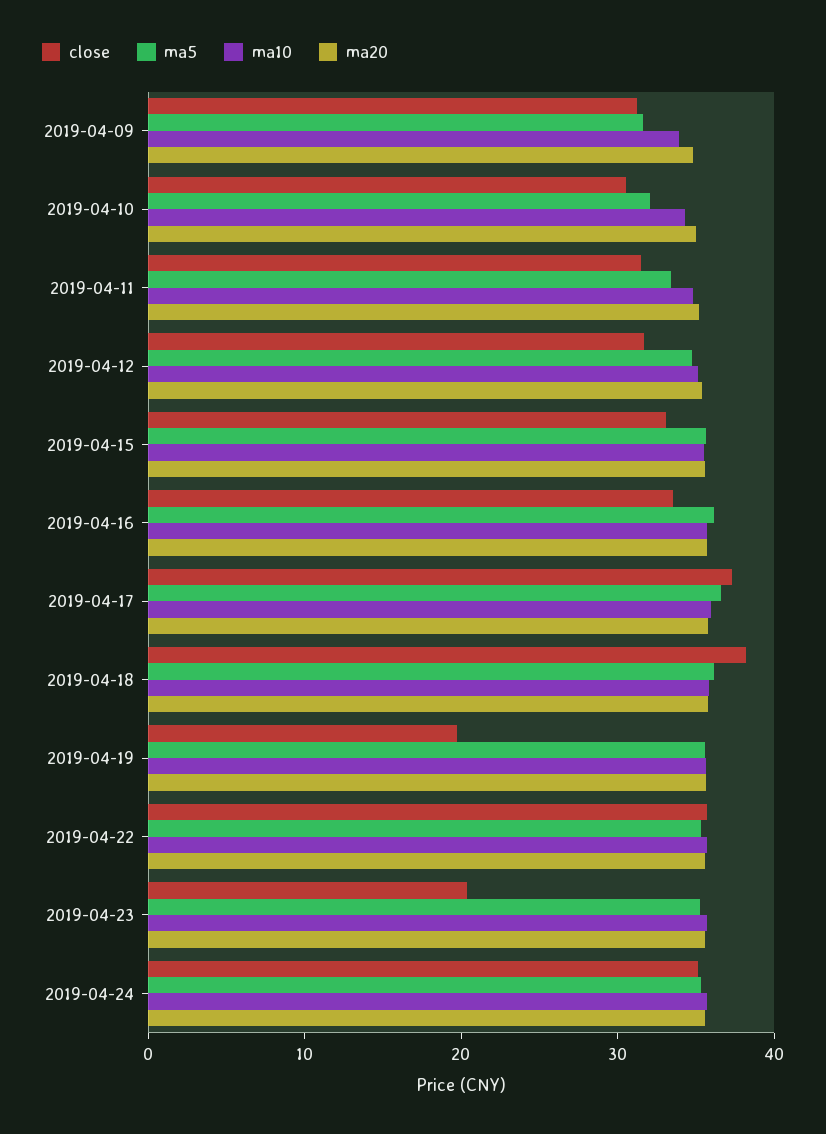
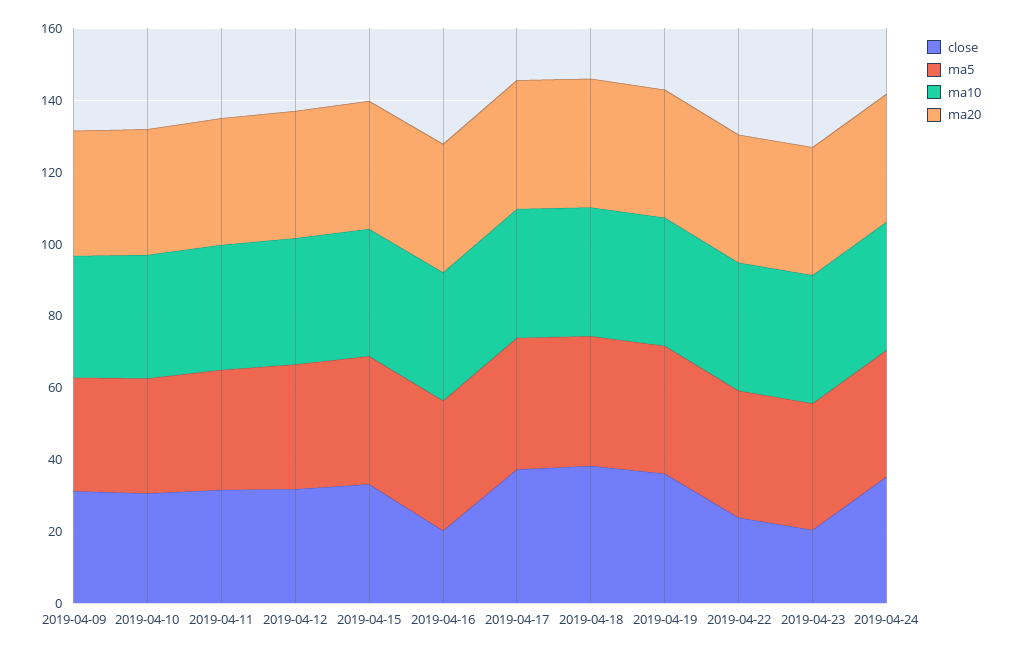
close, 2019-04-16: 34 -> 20
close, 2019-04-19: 20 -> 35
close, 2019-04-22: 36 -> 25

